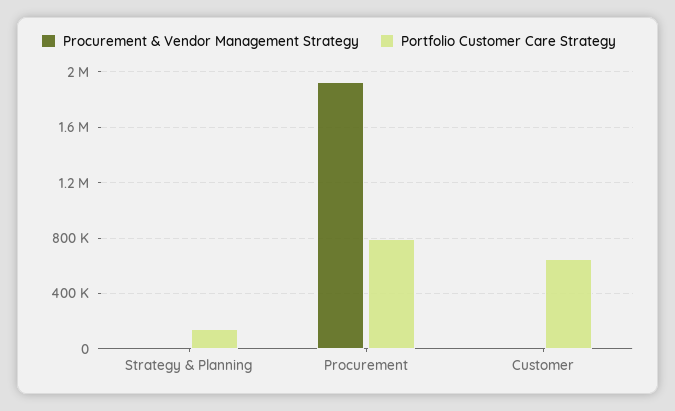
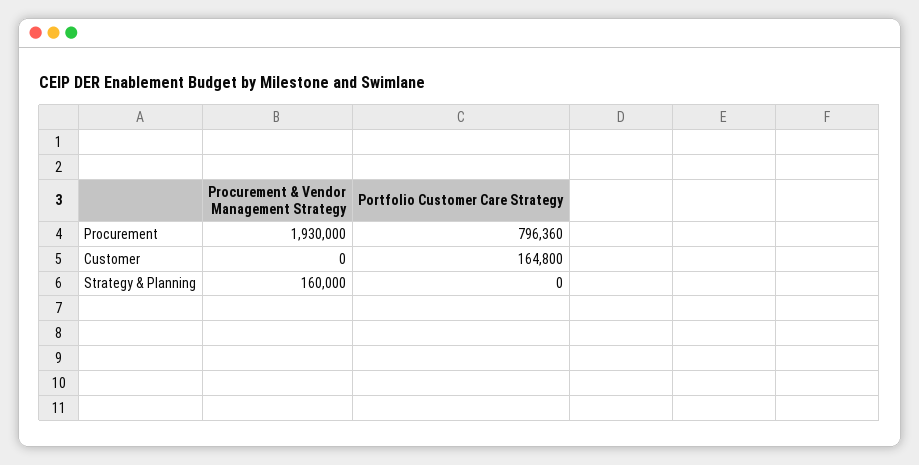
Procurement & Vendor Management Strategy, Strategy & Planning: 0 -> 160000
Portfolio Customer Care Strategy, Strategy & Planning: 150000 -> 0
Portfolio Customer Care Strategy, Customer: 650000 -> 164800

